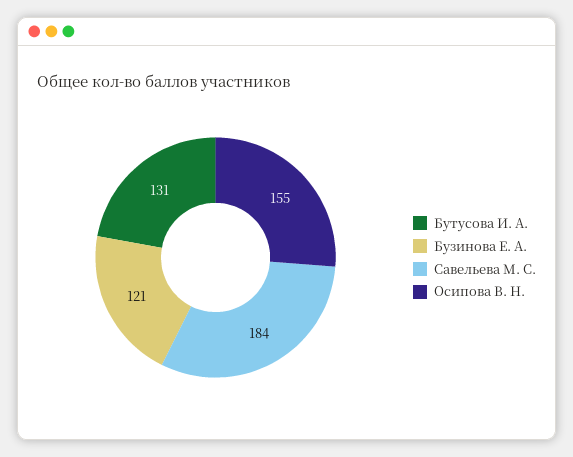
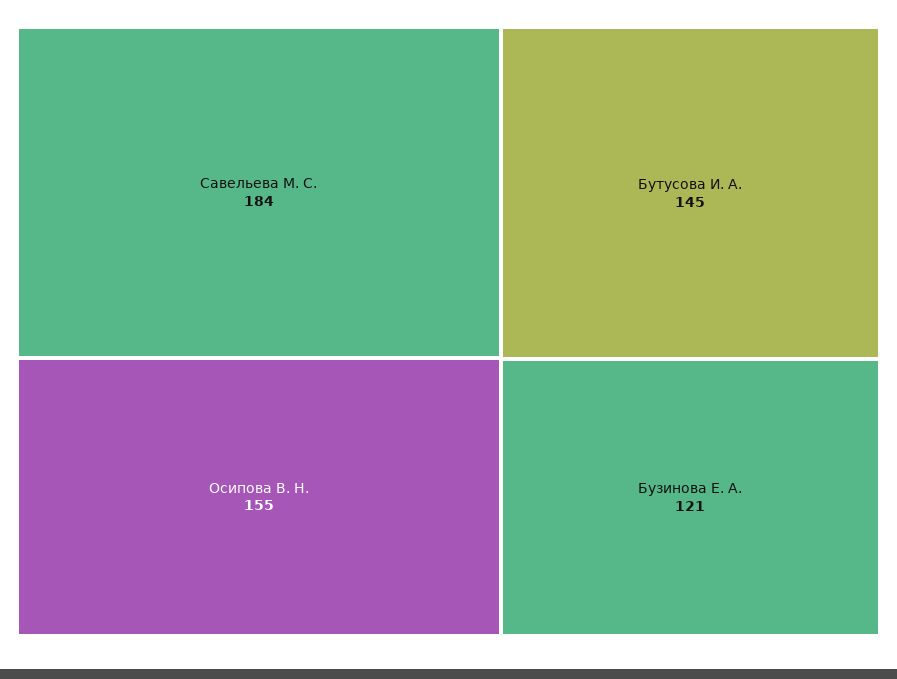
Бутусова И. А.: 131 -> 145

